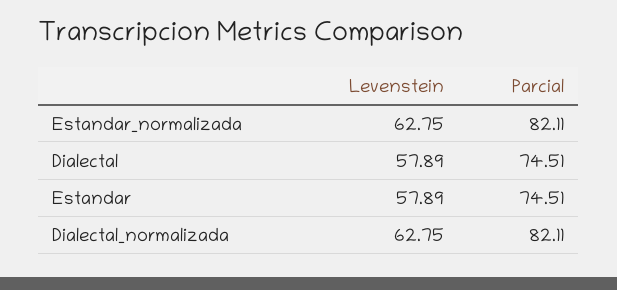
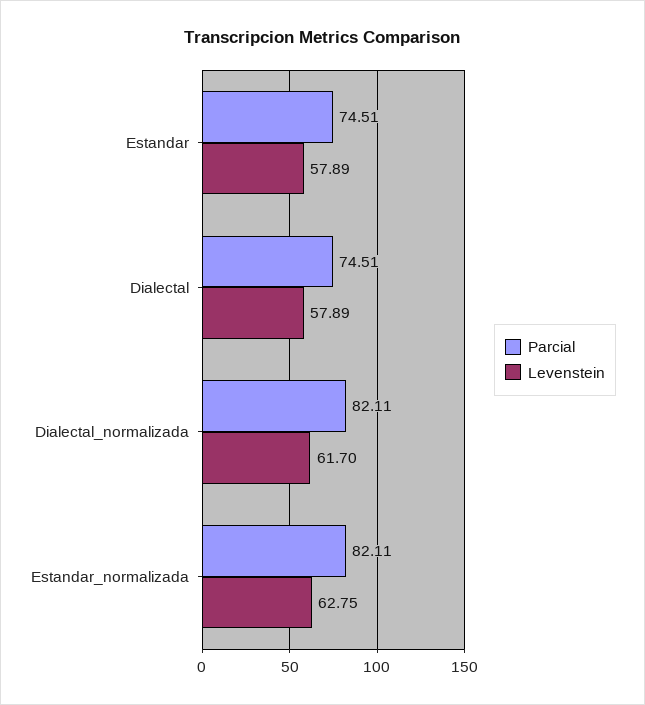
Levenstein, Dialectal_normalizada: 62.75 -> 61.7

